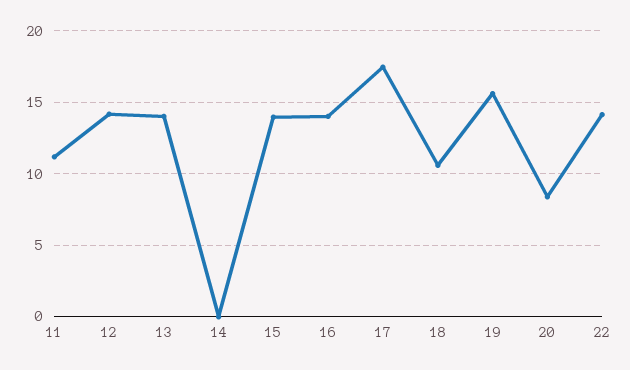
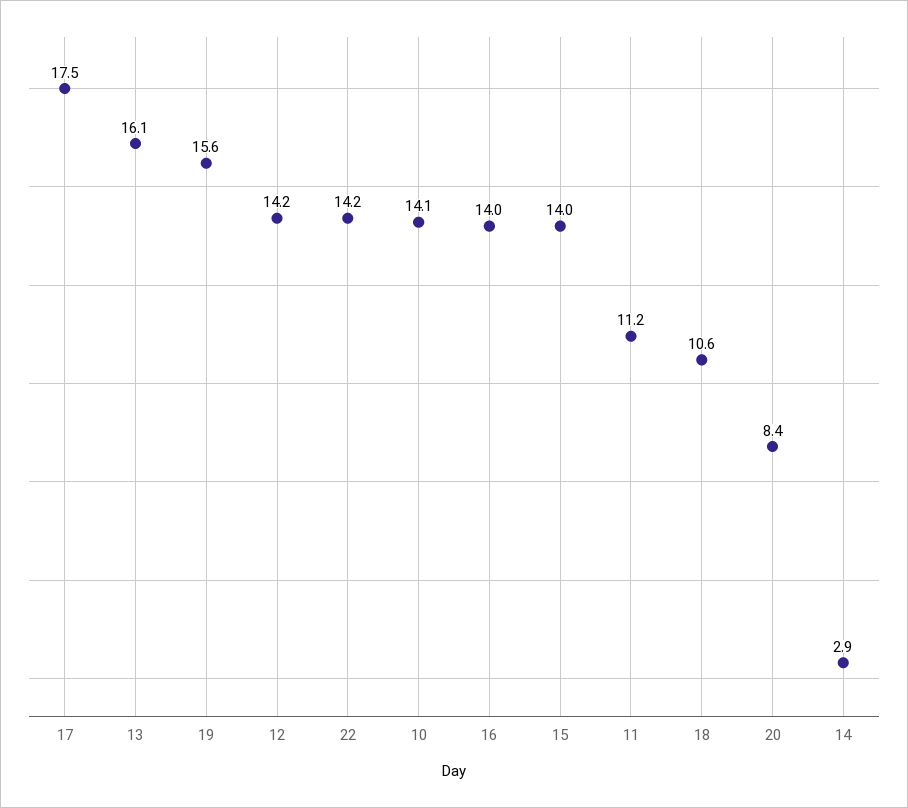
13: 14 -> 16.1
14: 0 -> 2.9
10: none -> 14.1

